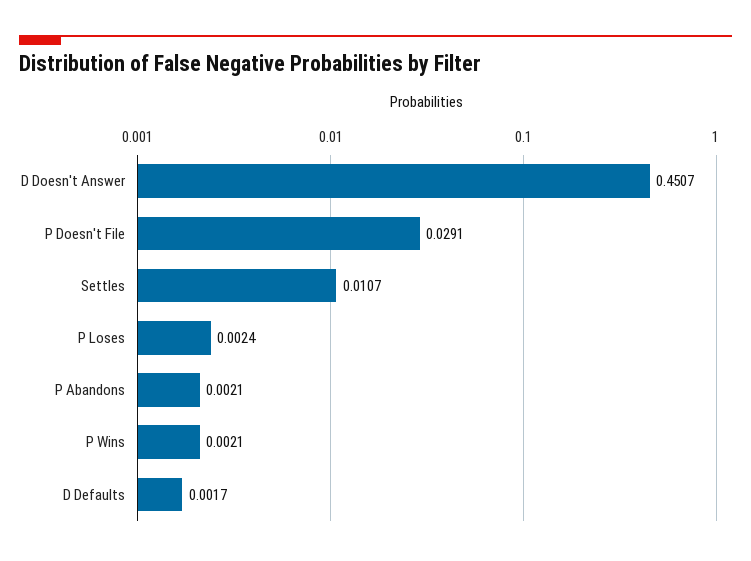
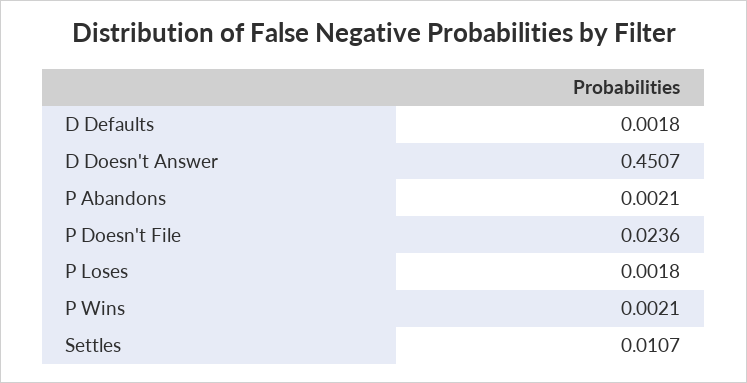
P Doesn't File: 0.0291 -> 0.0236
P Loses: 0.0024 -> 0.0018
D Defaults: 0.0017 -> 0.0018

